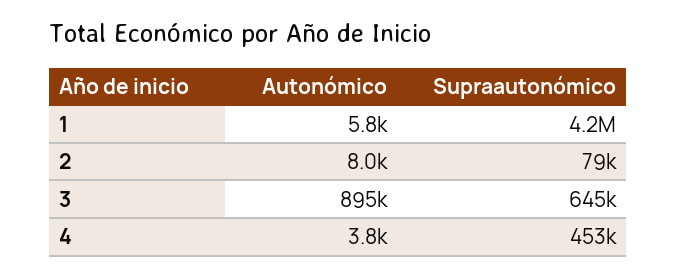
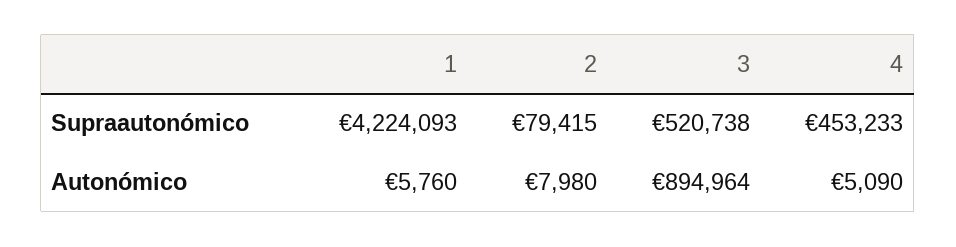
Supraautonómico, 3: 645000 -> 520738
Autonómico, 4: 3800 -> 5090

